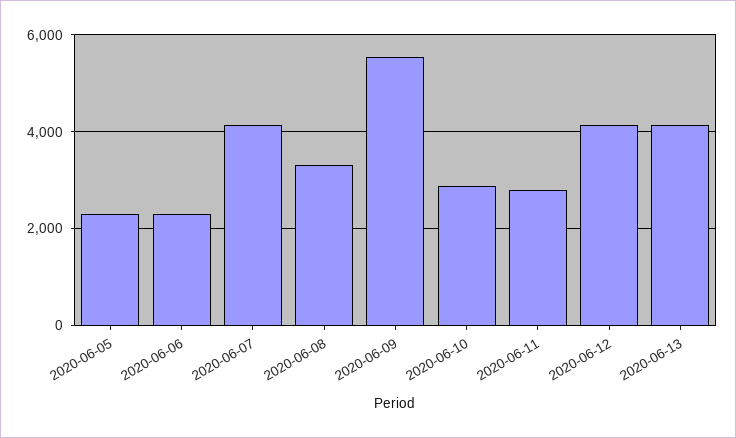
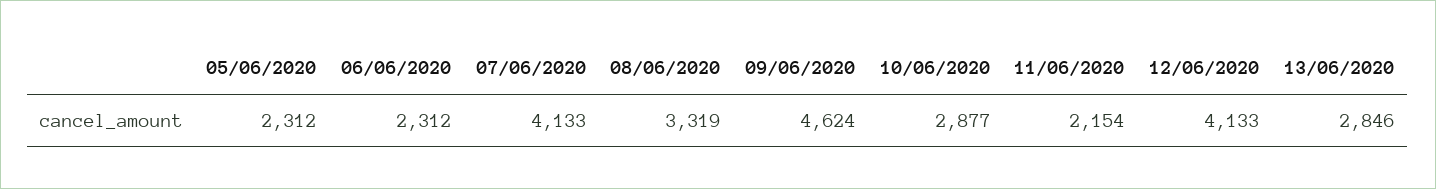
2020-06-09: 5600 -> 4624
2020-06-11: 2800 -> 2154
2020-06-13: 4200 -> 2846

